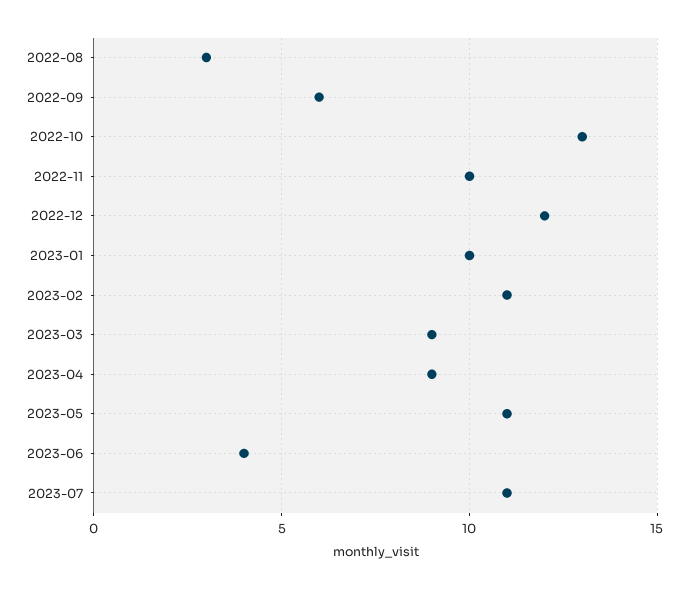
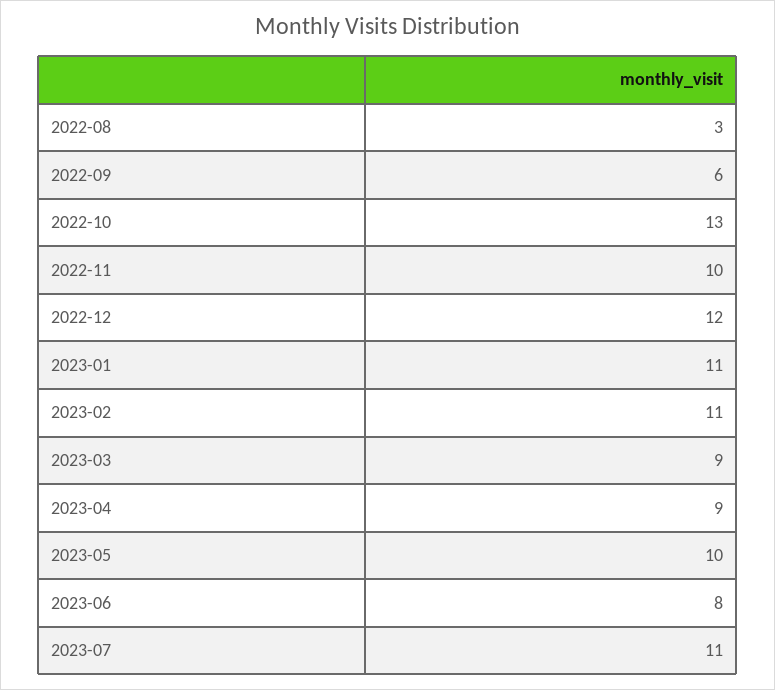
2023-01: 10 -> 11
2023-05: 11 -> 10
2023-06: 4 -> 8

